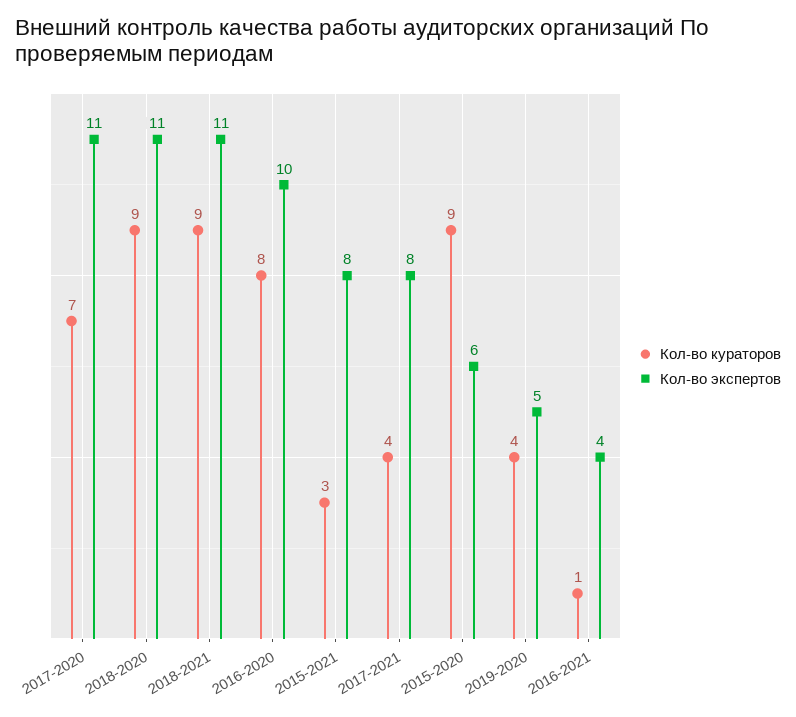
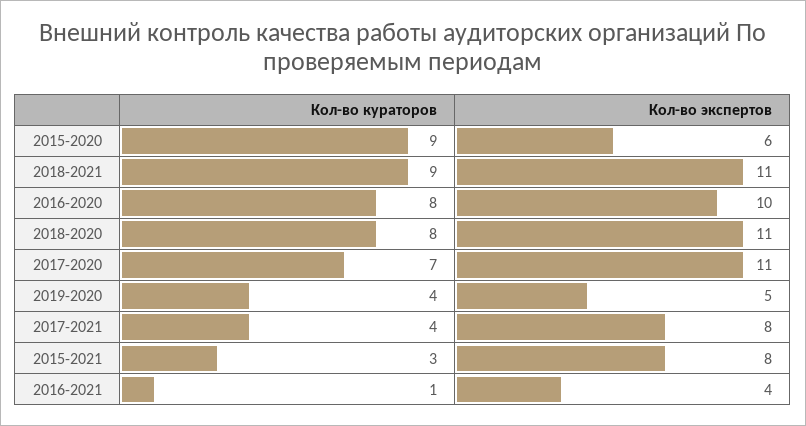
Кол-во кураторов, 2018-2020: 9 -> 8

